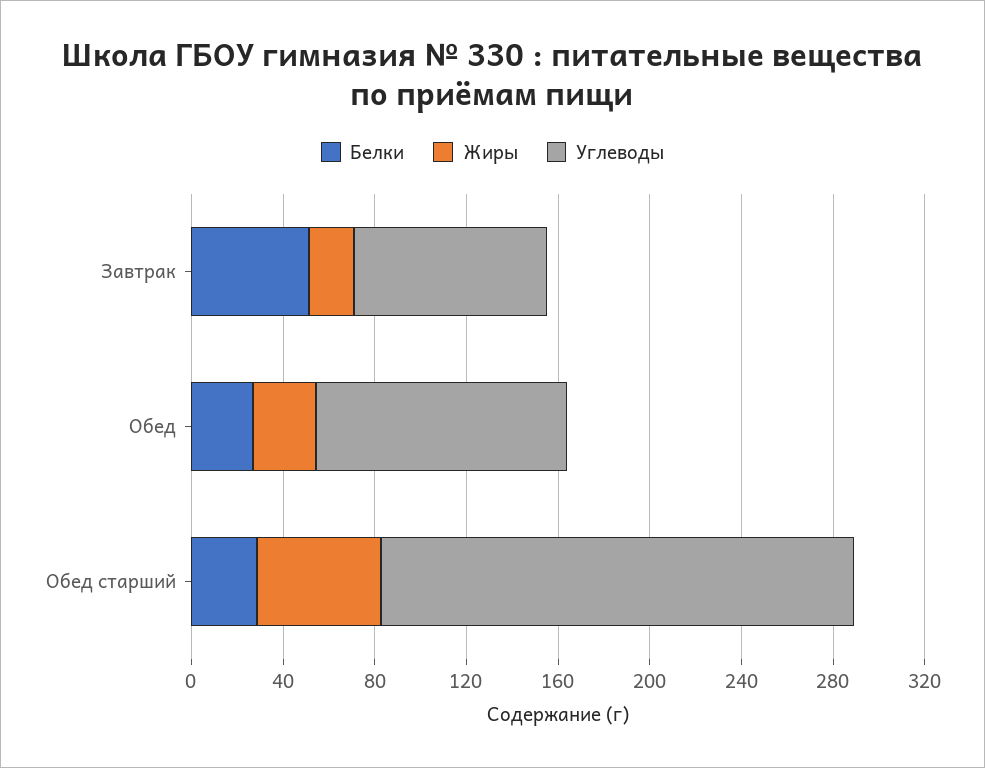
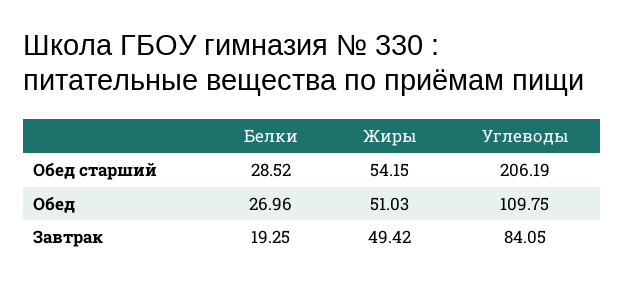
Белки, Завтрак: 50 -> 19.25
Жиры, Завтрак: 20 -> 49.42
Жиры, Обед: 30 -> 51.03

